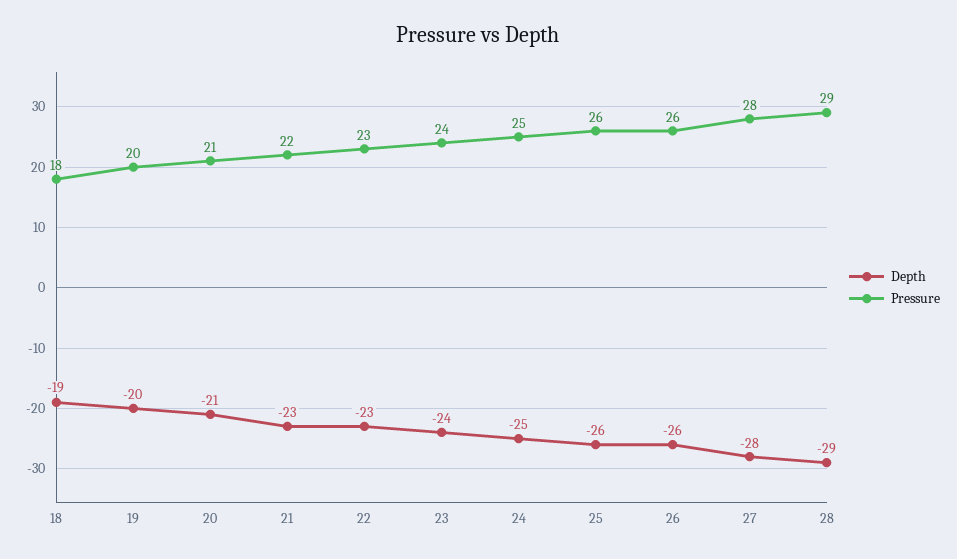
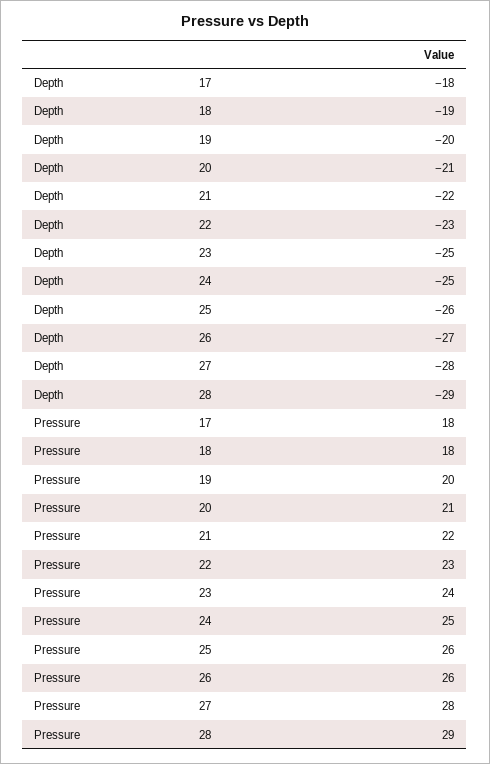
Depth, 21: -23 -> -22
Depth, 23: -24 -> -25
Depth, 26: -26 -> -27
Depth, 17: none -> -18
Pressure, 17: none -> 18

